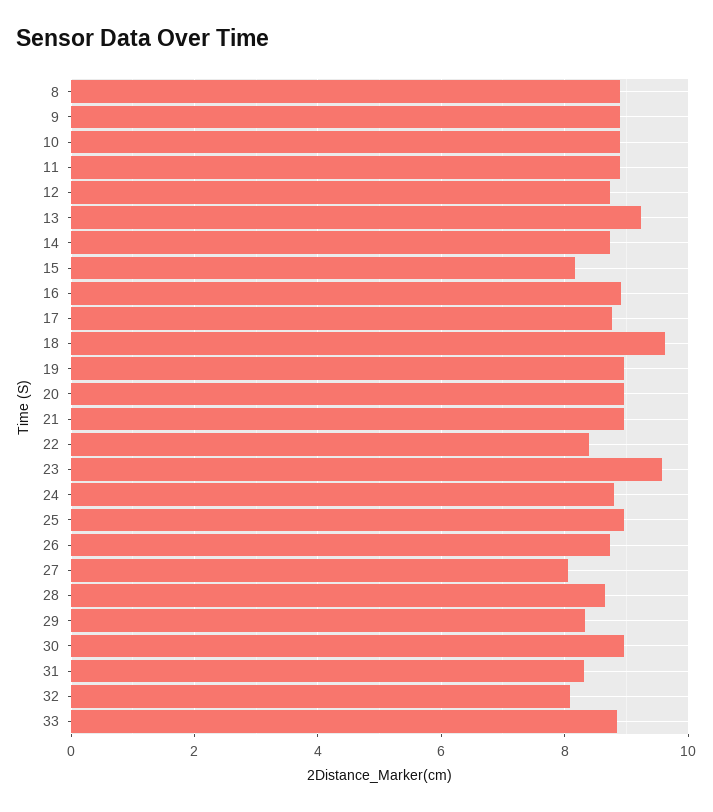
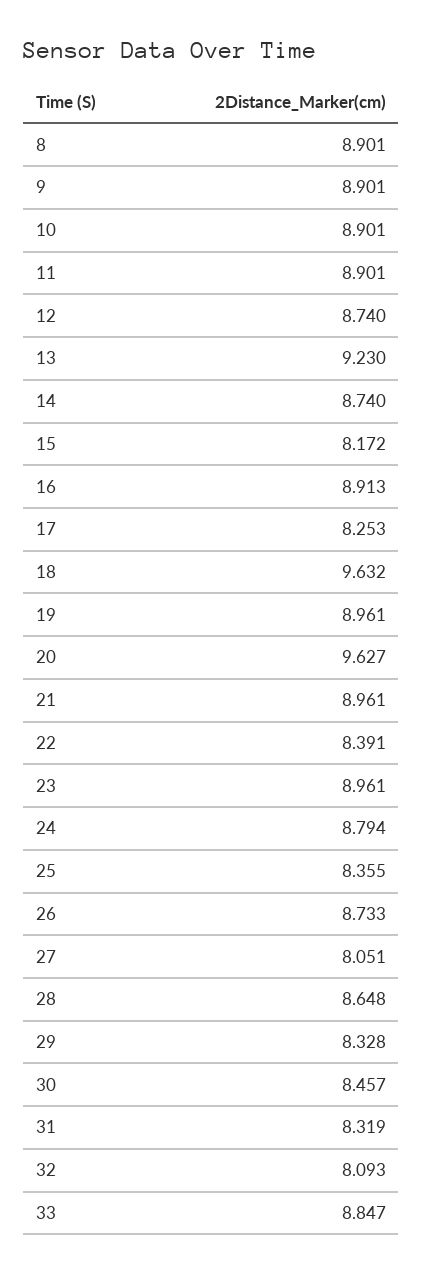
17: 8.8 -> 8.253
20: 9 -> 9.627
23: 9.6 -> 8.961
25: 9 -> 8.355
30: 9 -> 8.457

